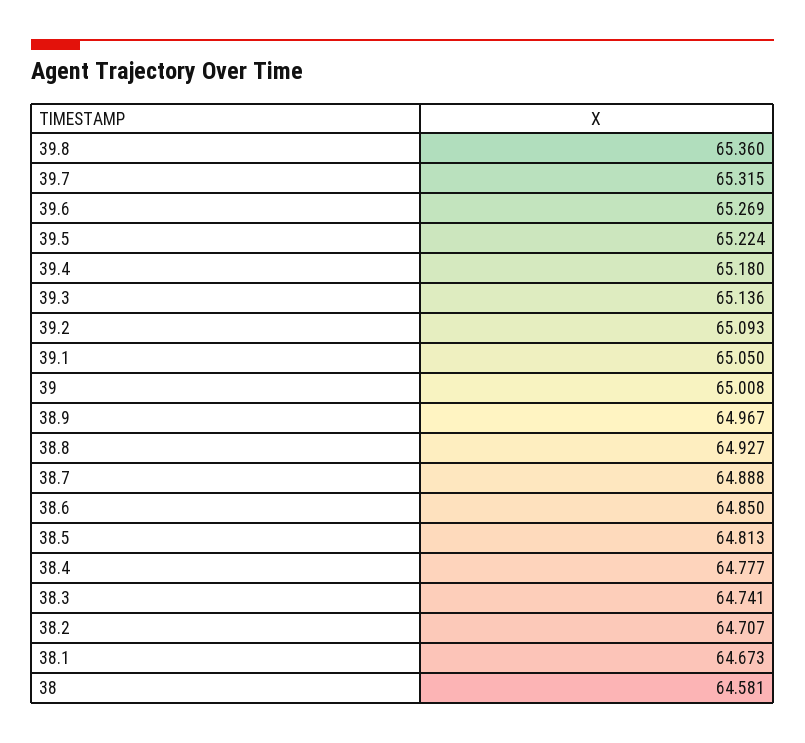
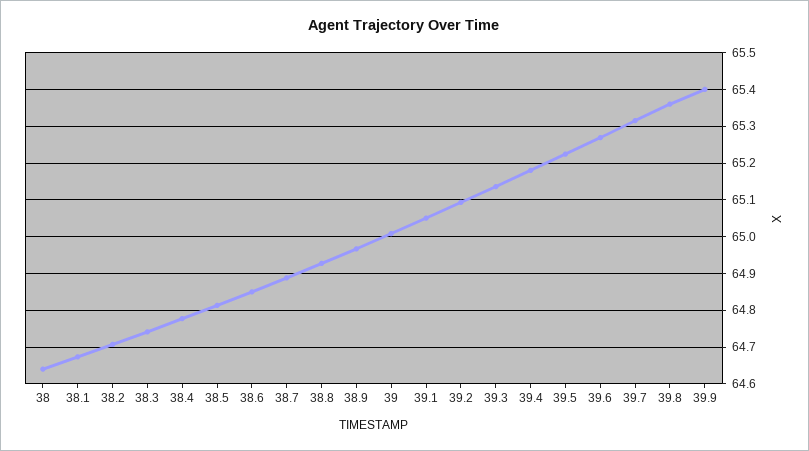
38: 64.581 -> 64.64
39.9: none -> 65.4

